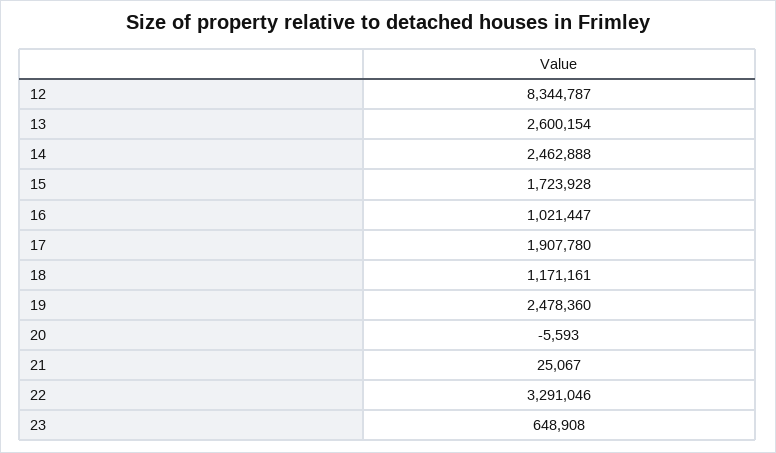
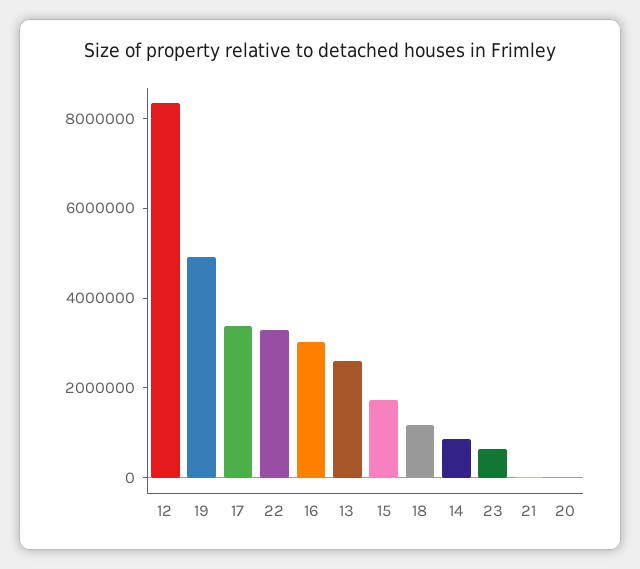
14: 2462888 -> 1000000
16: 1021447 -> 3000000
17: 1907780 -> 3500000
19: 2478360 -> 5000000

